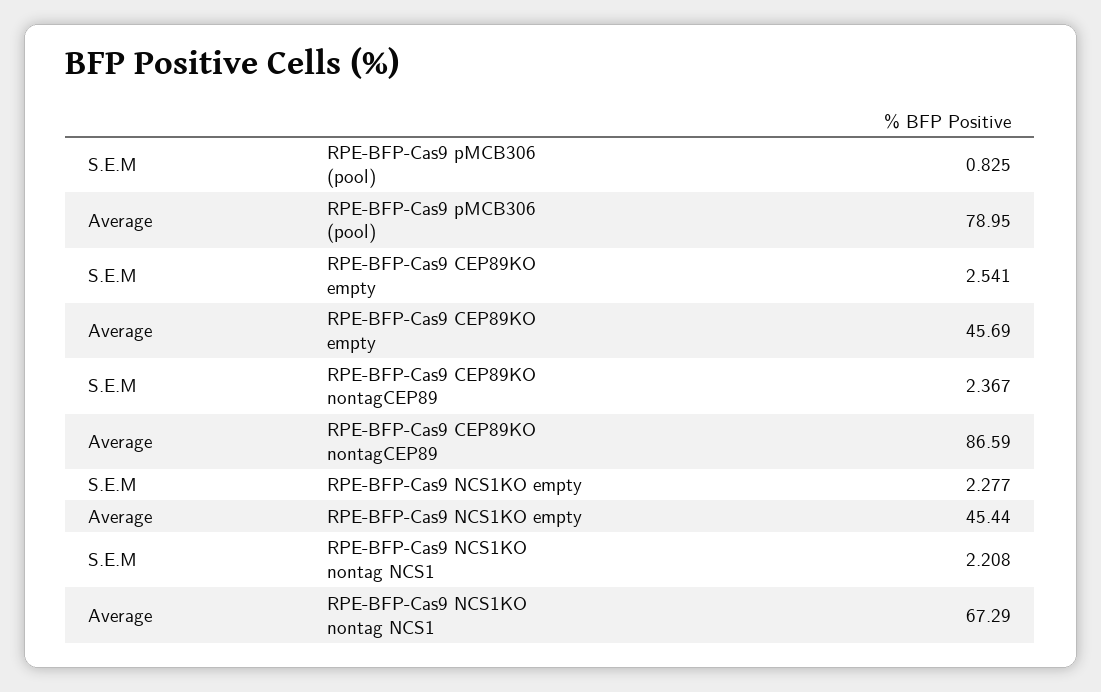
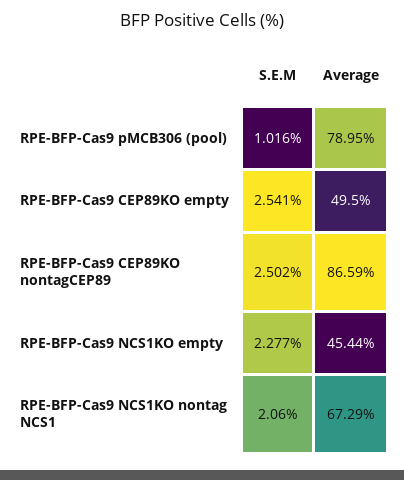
S.E.M, RPE-BFP-Cas9 pMCB306 (pool): 0.825 -> 1.016
Average, RPE-BFP-Cas9 CEP89KO empty: 45.69 -> 49.5
S.E.M, RPE-BFP-Cas9 CEP89KO nontagCEP89: 2.367 -> 2.502
S.E.M, RPE-BFP-Cas9 NCS1KO nontag NCS1: 2.208 -> 2.06

